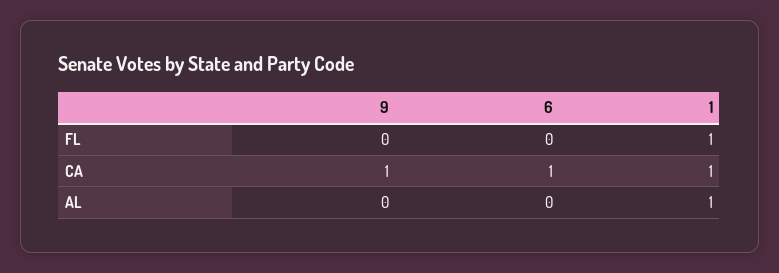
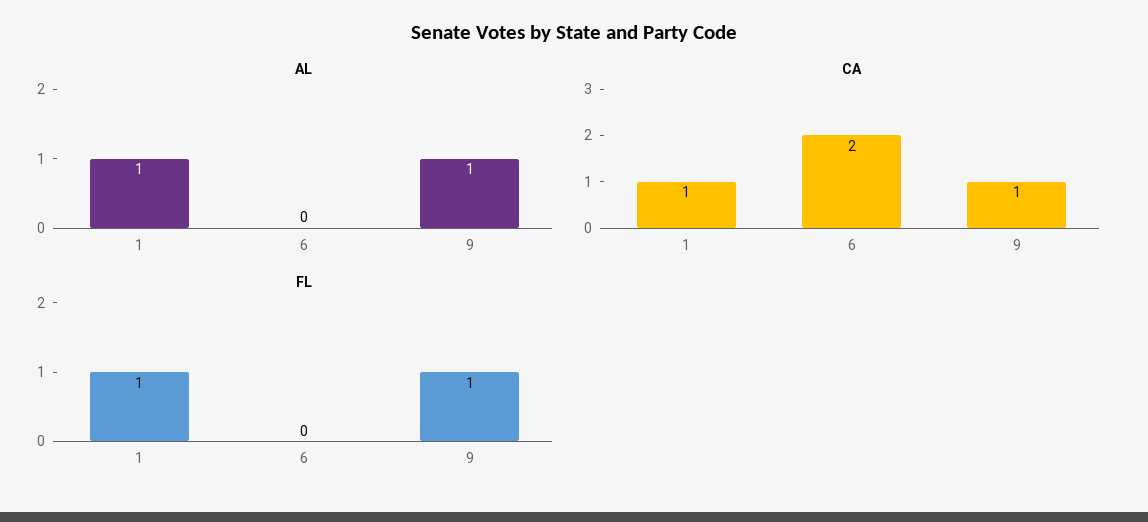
FL, 9: 0 -> 1
CA, 6: 1 -> 2
AL, 9: 0 -> 1

